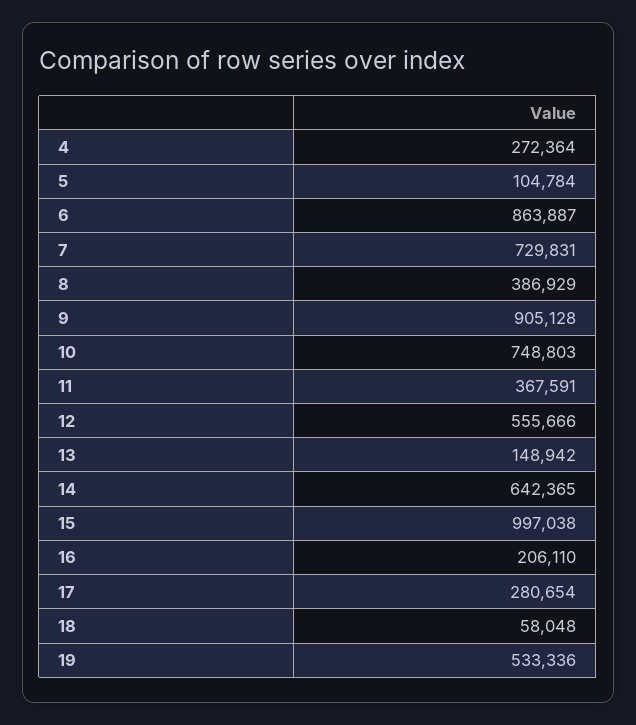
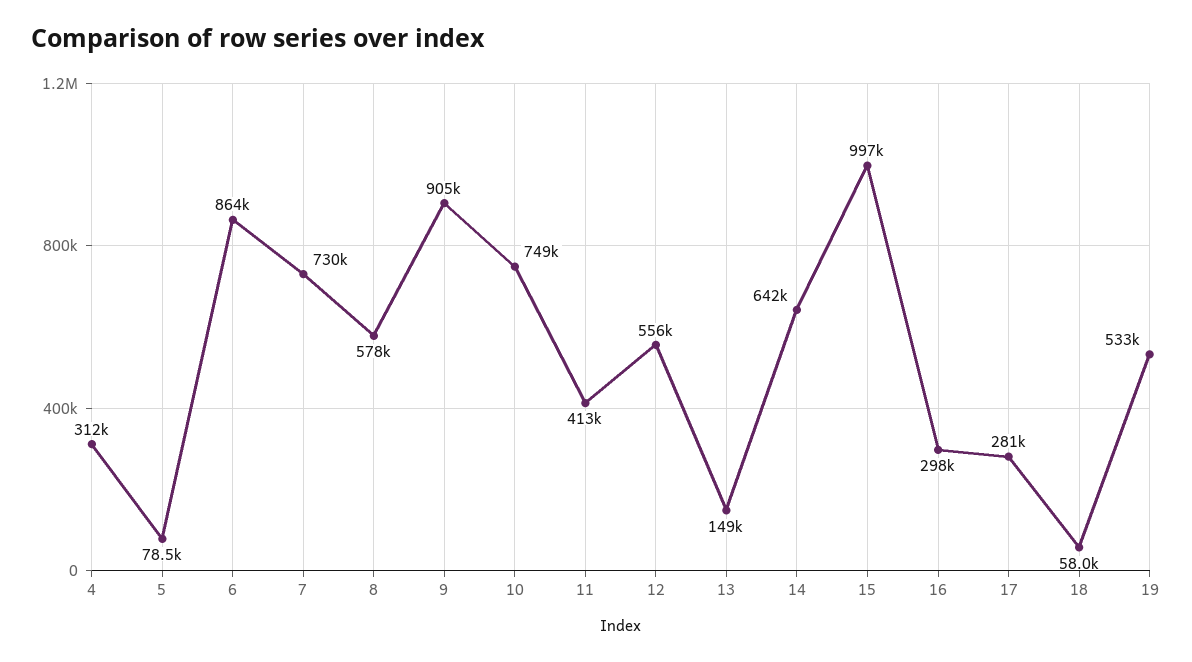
4: 272364 -> 312000
5: 104784 -> 78500
8: 386929 -> 578000
11: 367591 -> 413000
16: 206110 -> 298000

